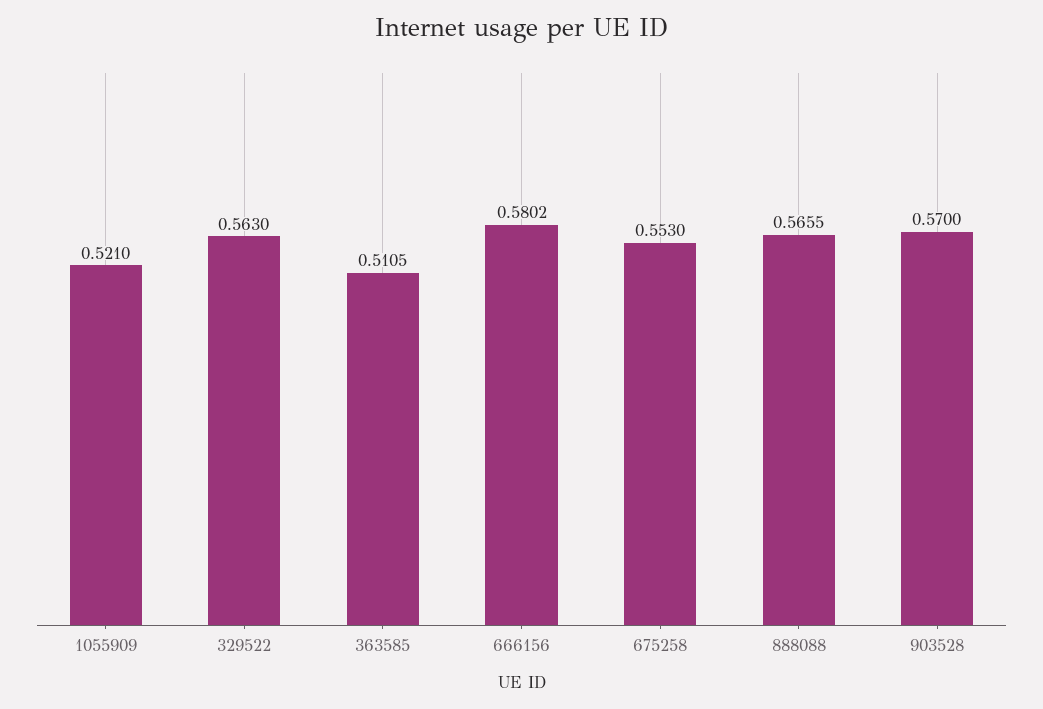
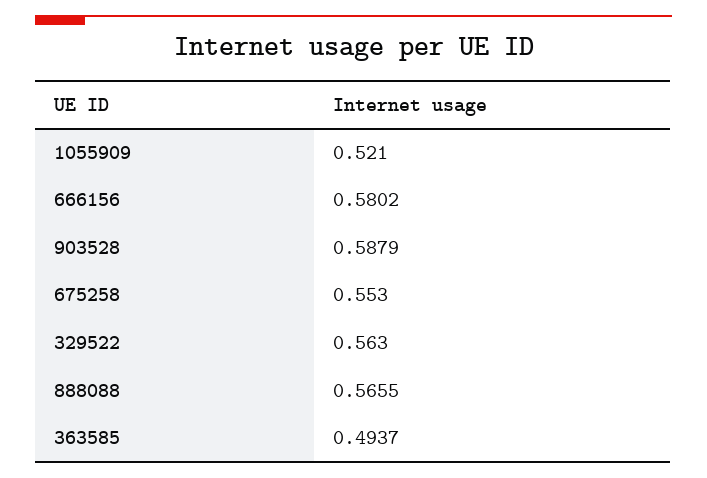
363585: 0.5105 -> 0.4937
903528: 0.57 -> 0.5879

